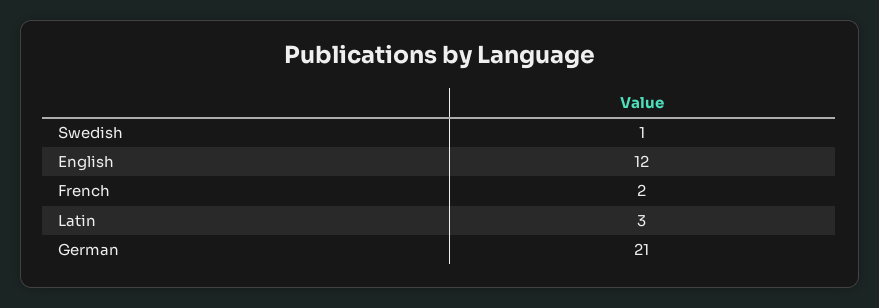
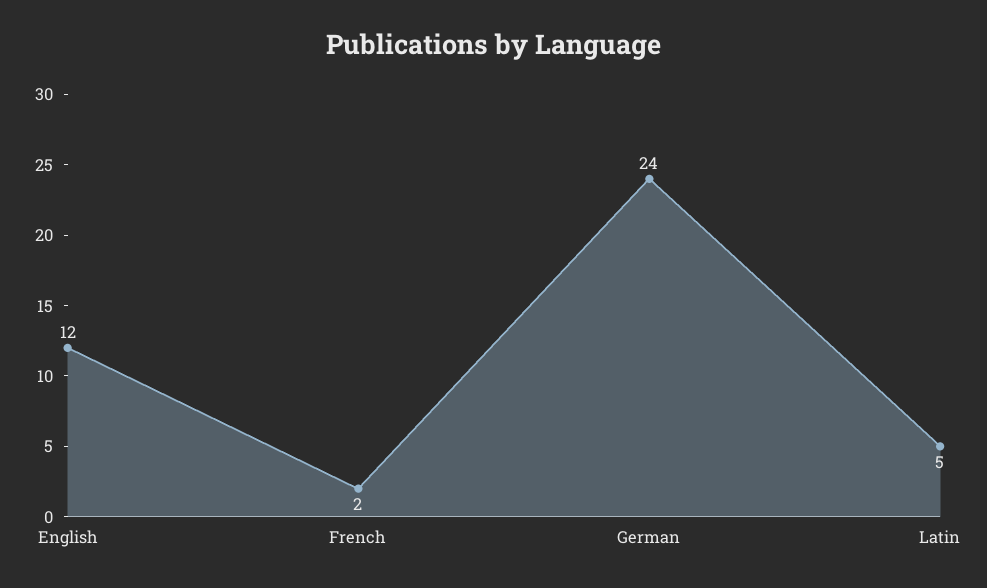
Swedish: 1 -> none
Latin: 3 -> 5
German: 21 -> 24

